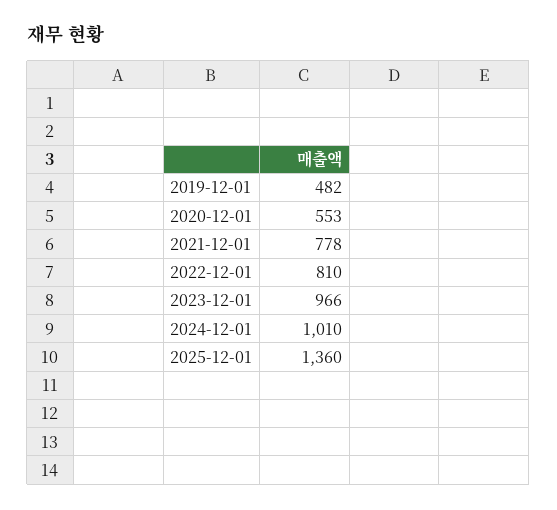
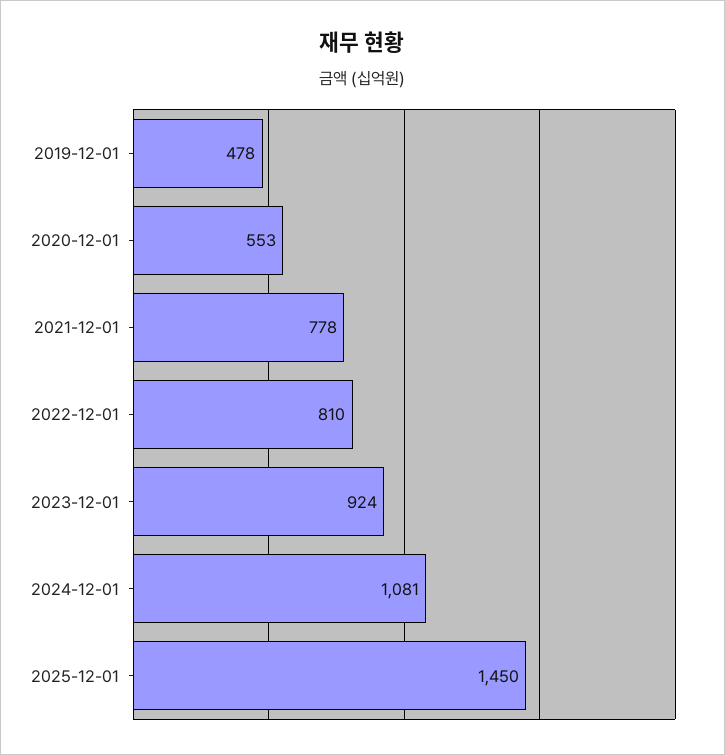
2019-12-01: 482 -> 478
2023-12-01: 966 -> 924
2024-12-01: 1010 -> 1081
2025-12-01: 1360 -> 1450

